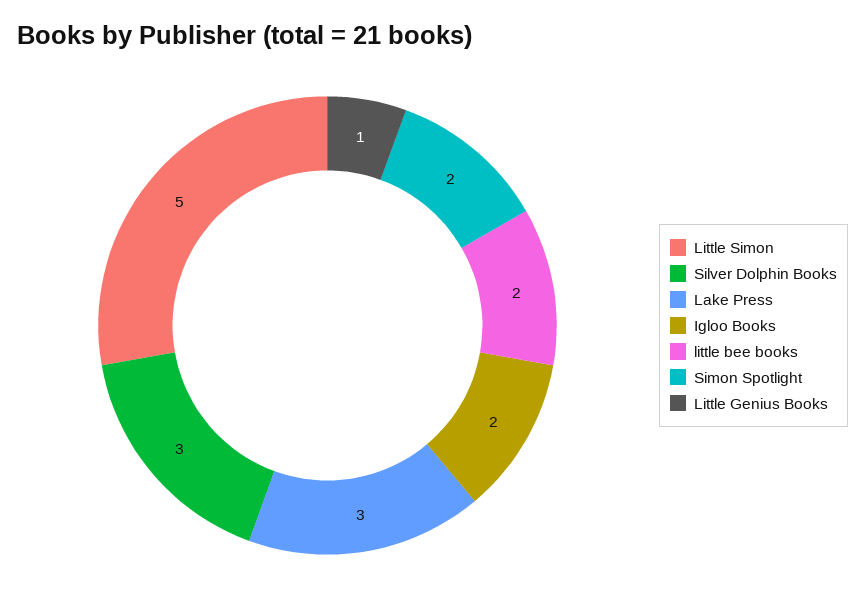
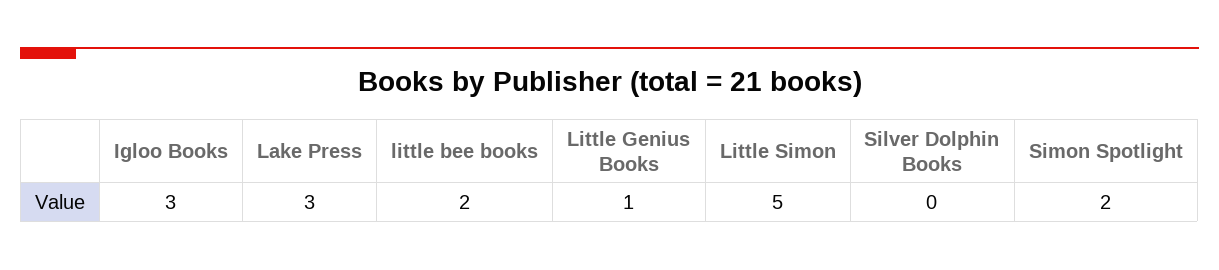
Silver Dolphin Books: 3 -> 0
Igloo Books: 2 -> 3

